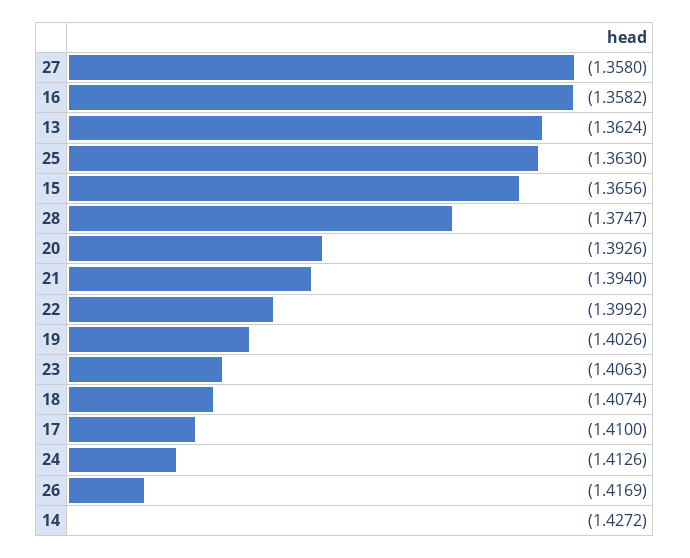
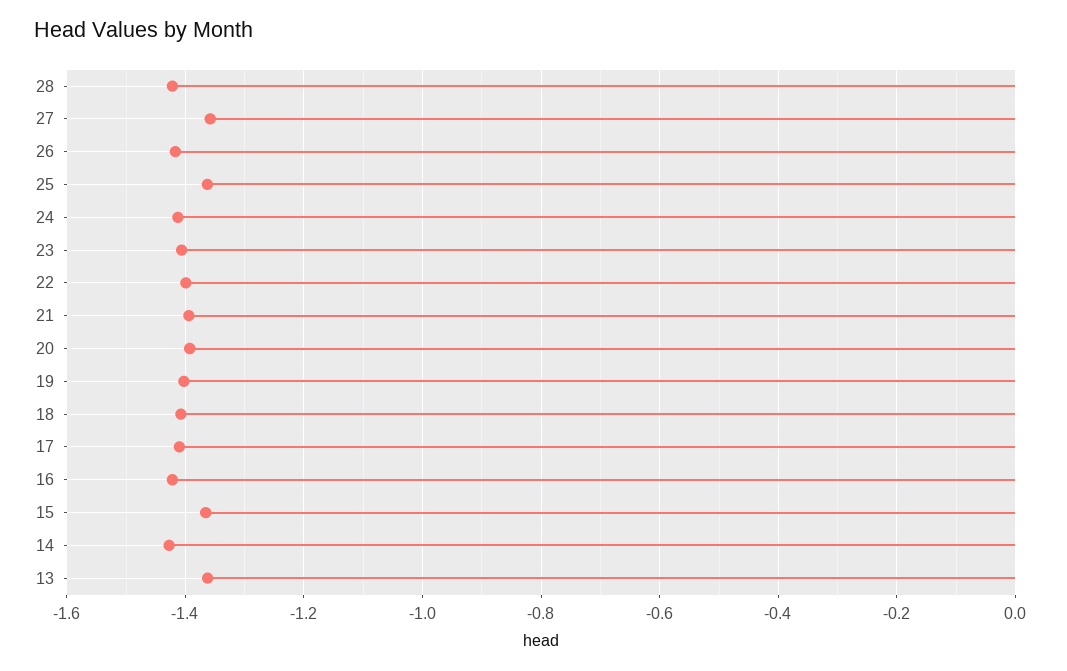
16: -1.3582 -> -1.42
28: -1.3747 -> -1.42

